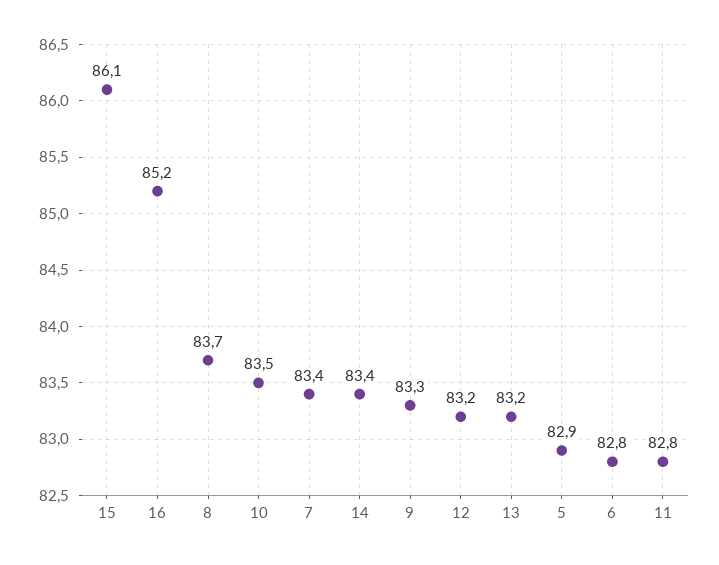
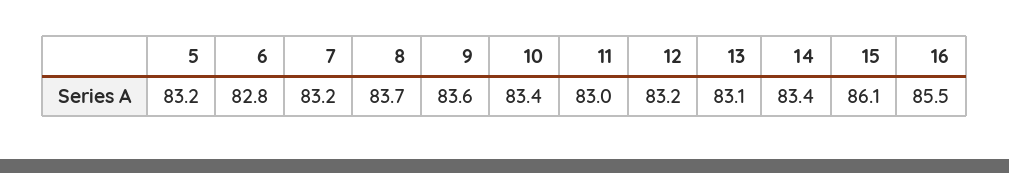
16: 85.2 -> 85.5
10: 83.5 -> 83.4
7: 83.4 -> 83.2
9: 83.3 -> 83.6
13: 83.2 -> 83.1
5: 82.9 -> 83.2
11: 82.8 -> 83

